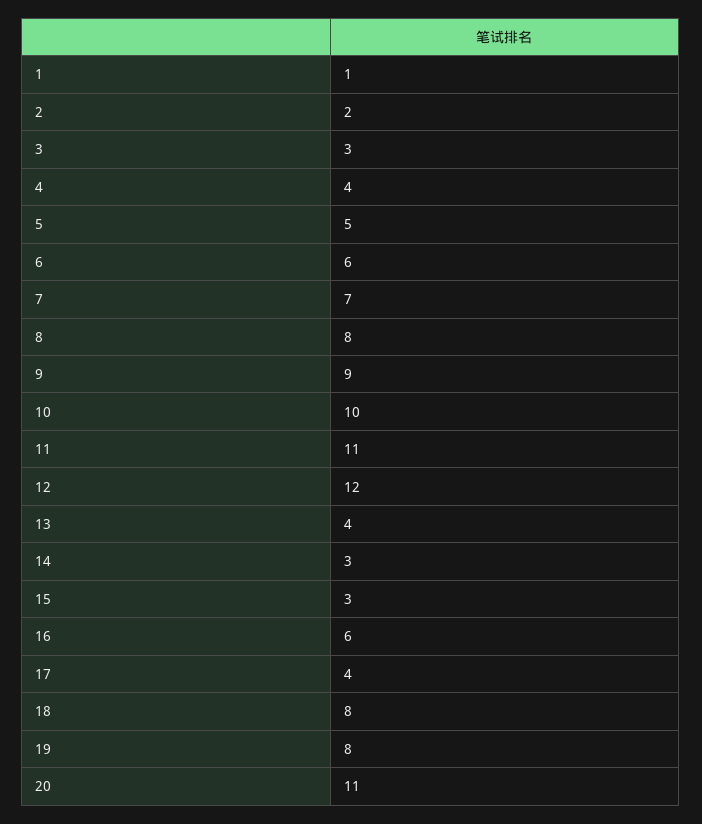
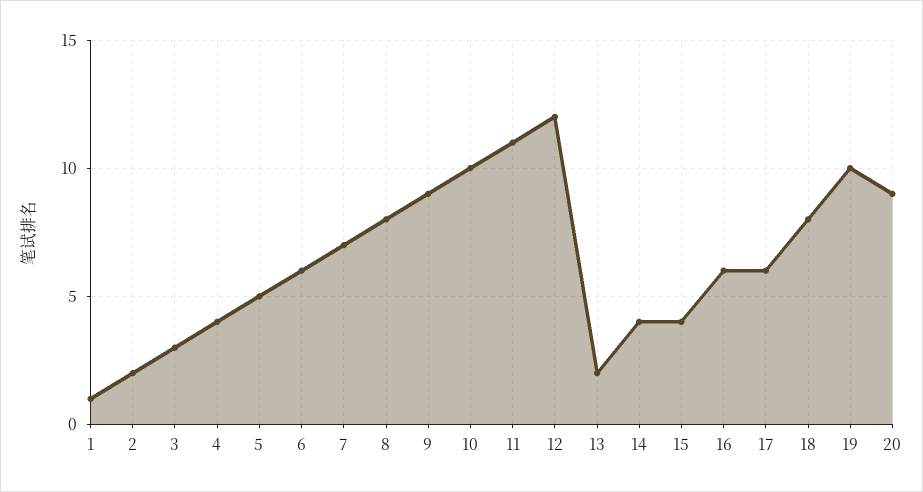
13: 4 -> 2
14: 3 -> 4
15: 3 -> 4
17: 4 -> 6
19: 8 -> 10
20: 11 -> 9

